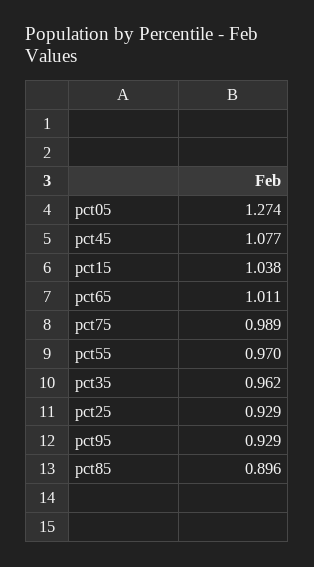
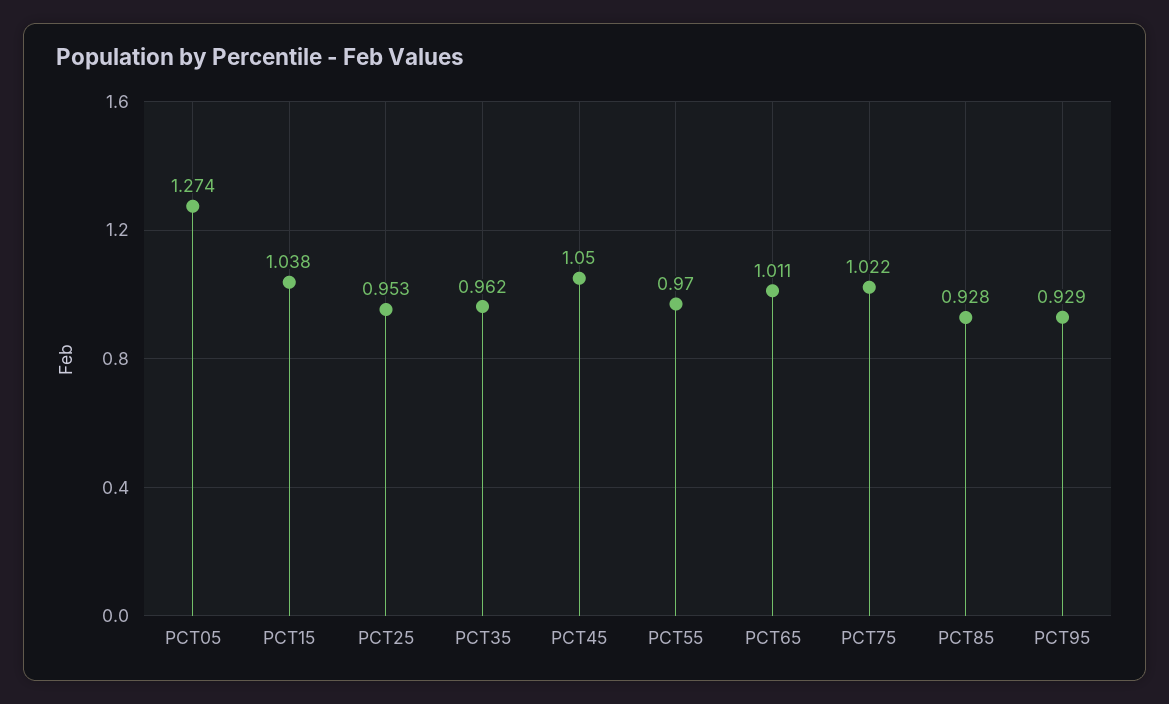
pct45: 1.077 -> 1.05
pct75: 0.989 -> 1.022
pct25: 0.929 -> 0.953
pct85: 0.896 -> 0.928

